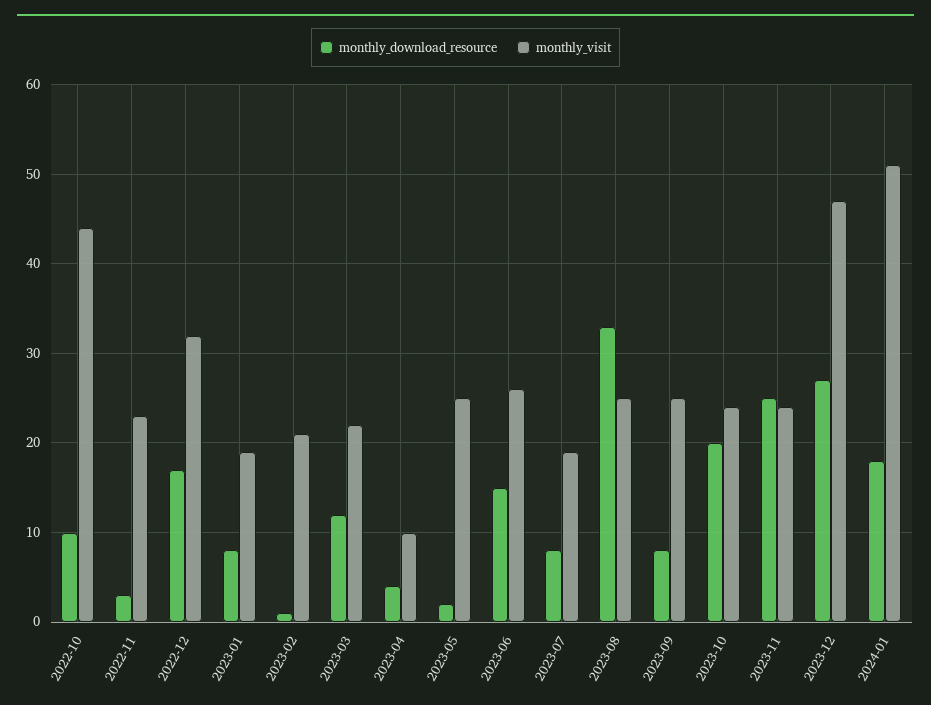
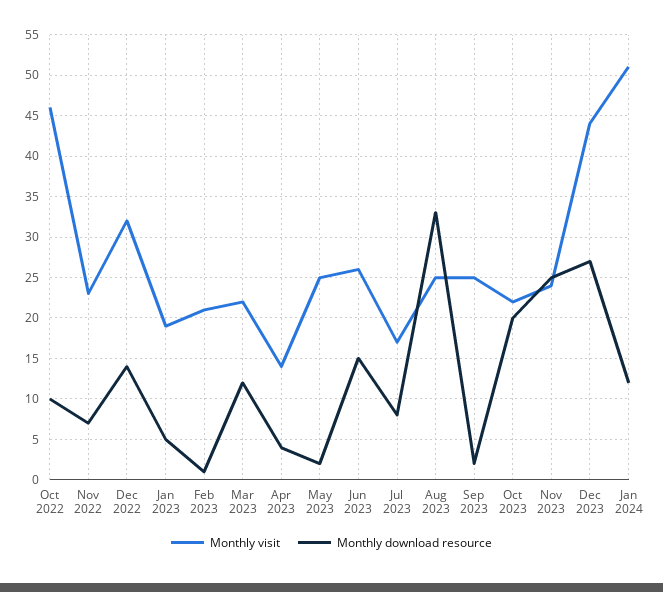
monthly_visit, 2022-10: 44 -> 46
monthly_download_resource, 2022-11: 3 -> 7
monthly_download_resource, 2022-12: 17 -> 14
monthly_download_resource, 2023-01: 8 -> 5
monthly_visit, 2023-04: 10 -> 14
monthly_visit, 2023-07: 19 -> 17
monthly_download_resource, 2023-09: 8 -> 2
monthly_visit, 2023-10: 24 -> 22
monthly_visit, 2023-12: 47 -> 44
monthly_download_resource, 2024-01: 18 -> 12

